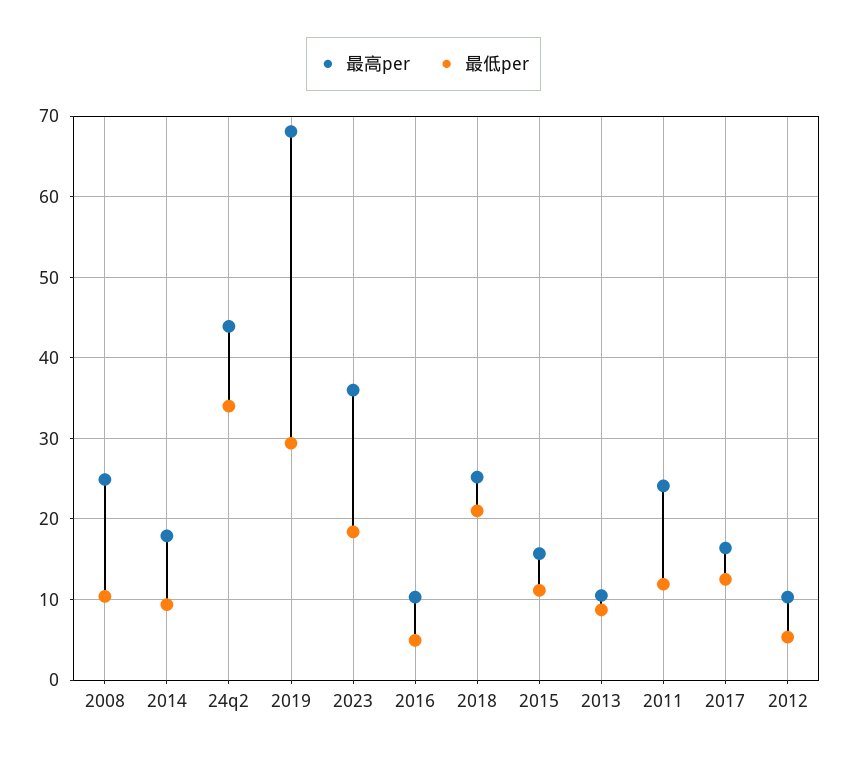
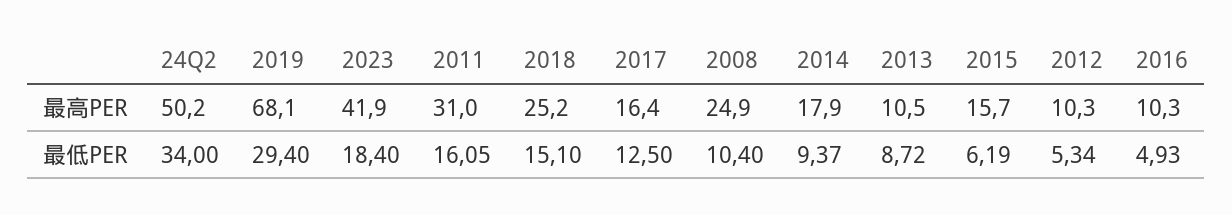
最高per, 24q2: 44 -> 50.2
最高per, 2023: 36 -> 41.9
最低per, 2018: 21 -> 15.1
最低per, 2015: 11 -> 6.19
最高per, 2011: 24 -> 31
最低per, 2011: 12 -> 16.05

